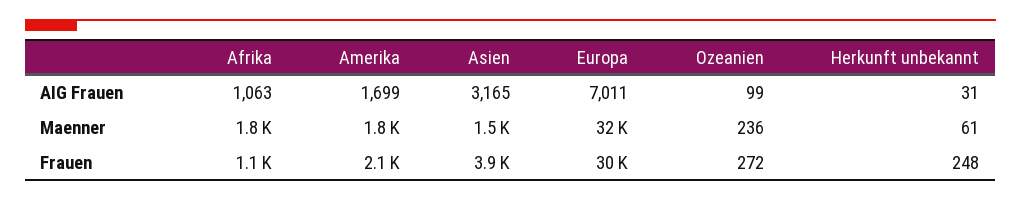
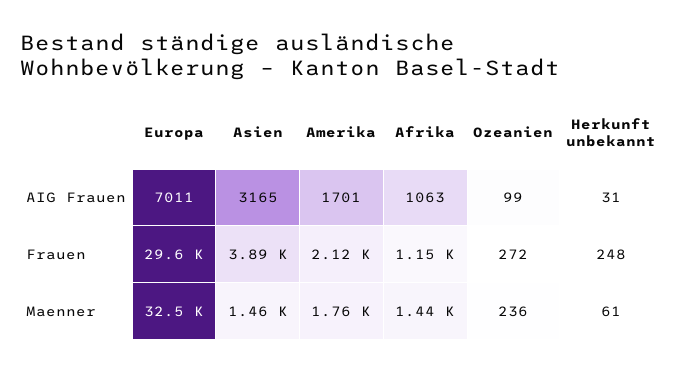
Amerika, AIG Frauen: 1699 -> 1701
Afrika, Maenner: 1800 -> 1440

